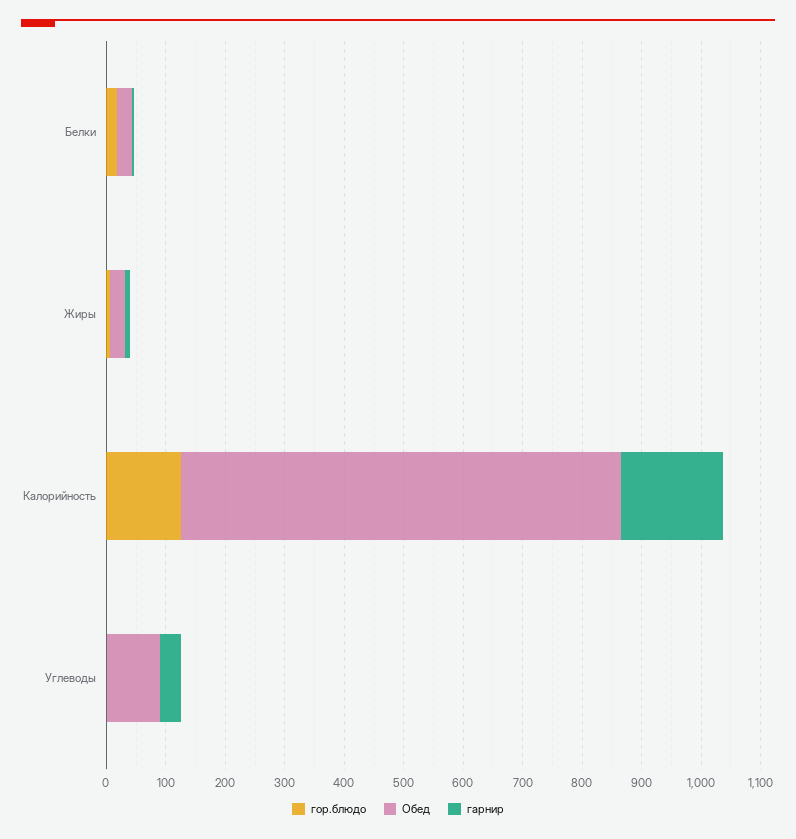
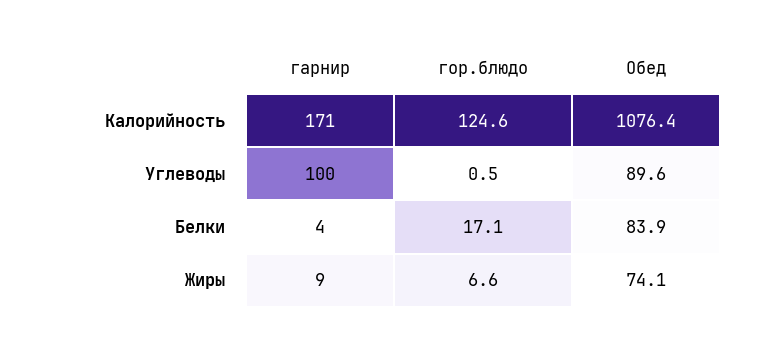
Обед, Белки: 20 -> 83.9
Обед, Жиры: 20 -> 74.1
Обед, Калорийность: 740 -> 1076.4
гарнир, Углеводы: 40 -> 100

